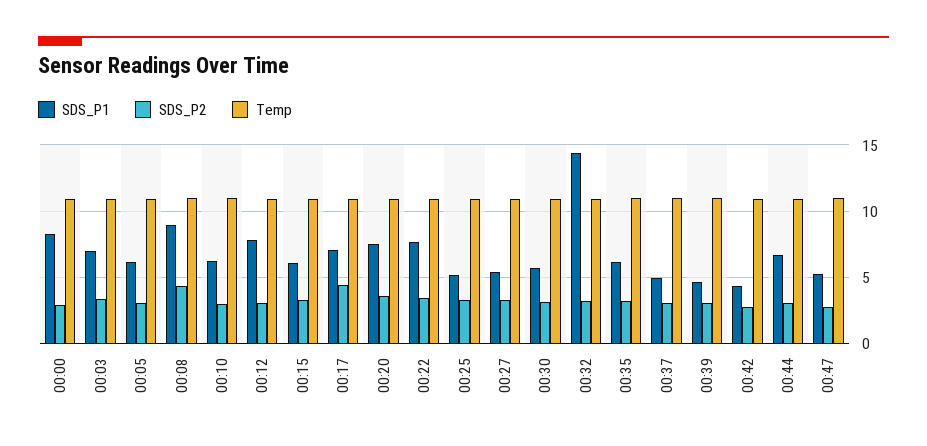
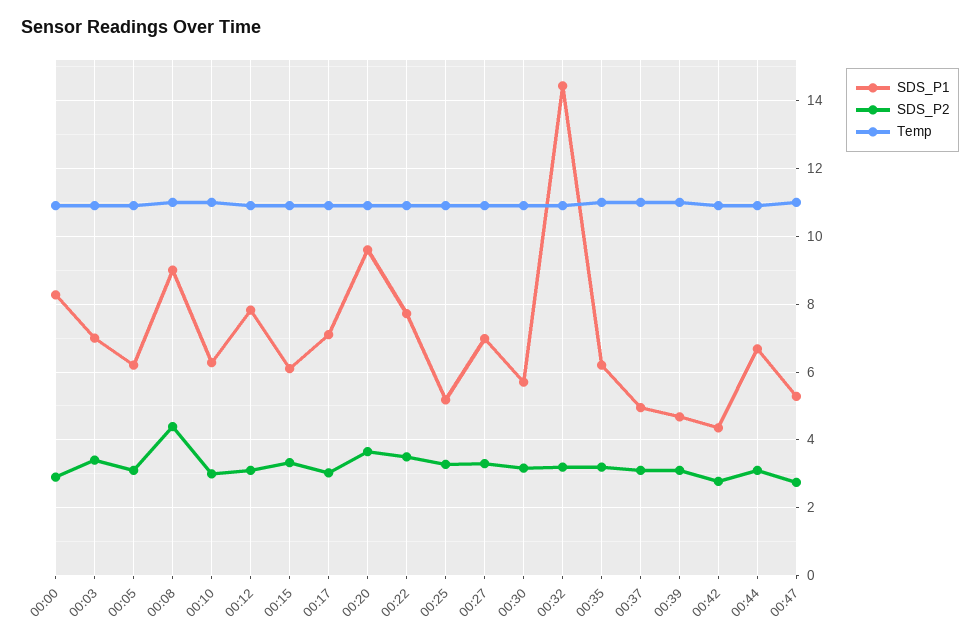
SDS_P2, 00:17: 4.5 -> 3
SDS_P1, 00:20: 7.5 -> 9.6
SDS_P1, 00:27: 5.5 -> 7

